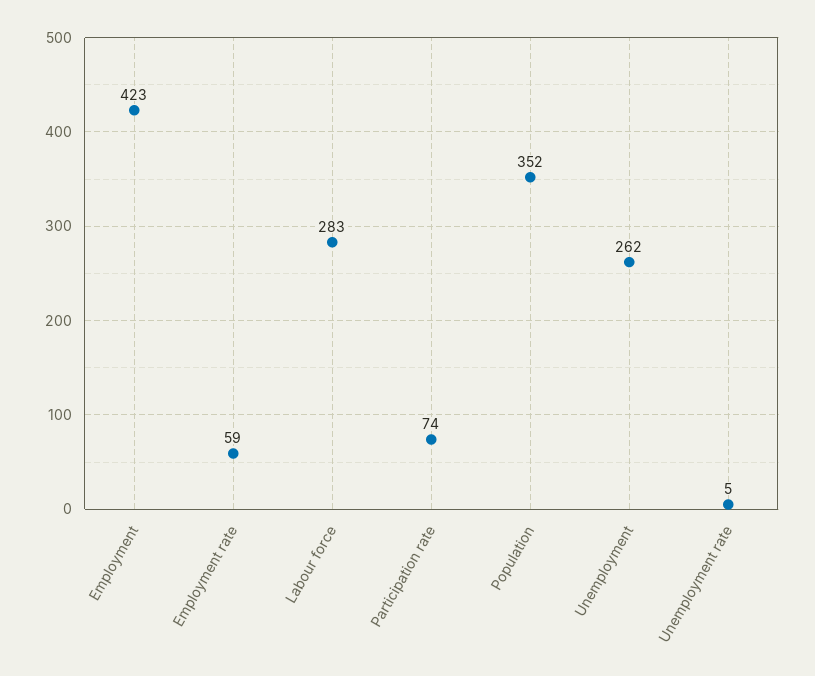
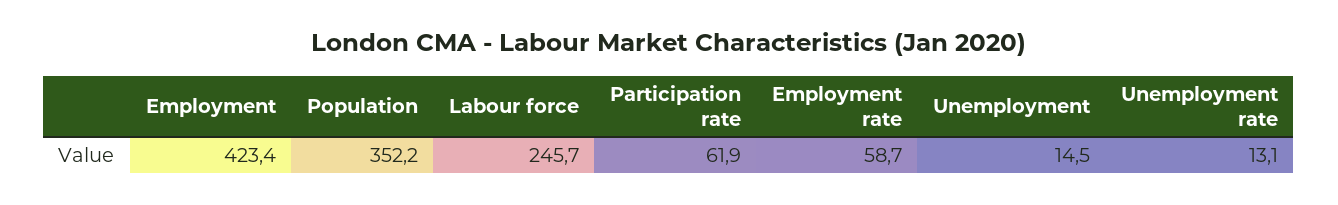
Labour force: 283 -> 245.7
Participation rate: 74 -> 61.9
Unemployment: 262 -> 14.5
Unemployment rate: 5 -> 13.1

